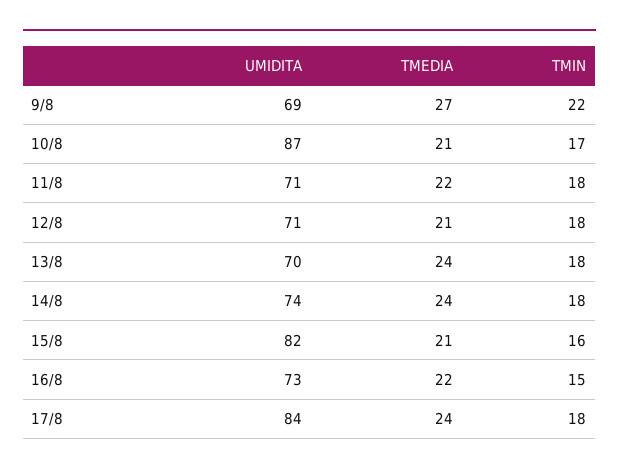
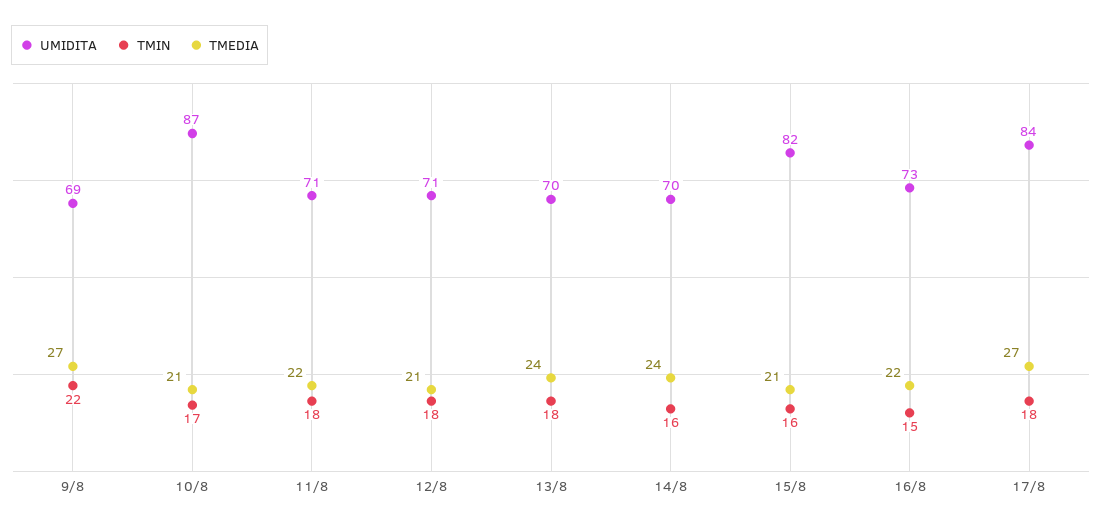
UMIDITA, 14/8: 74 -> 70
TMIN, 14/8: 18 -> 16
TMEDIA, 17/8: 24 -> 27

